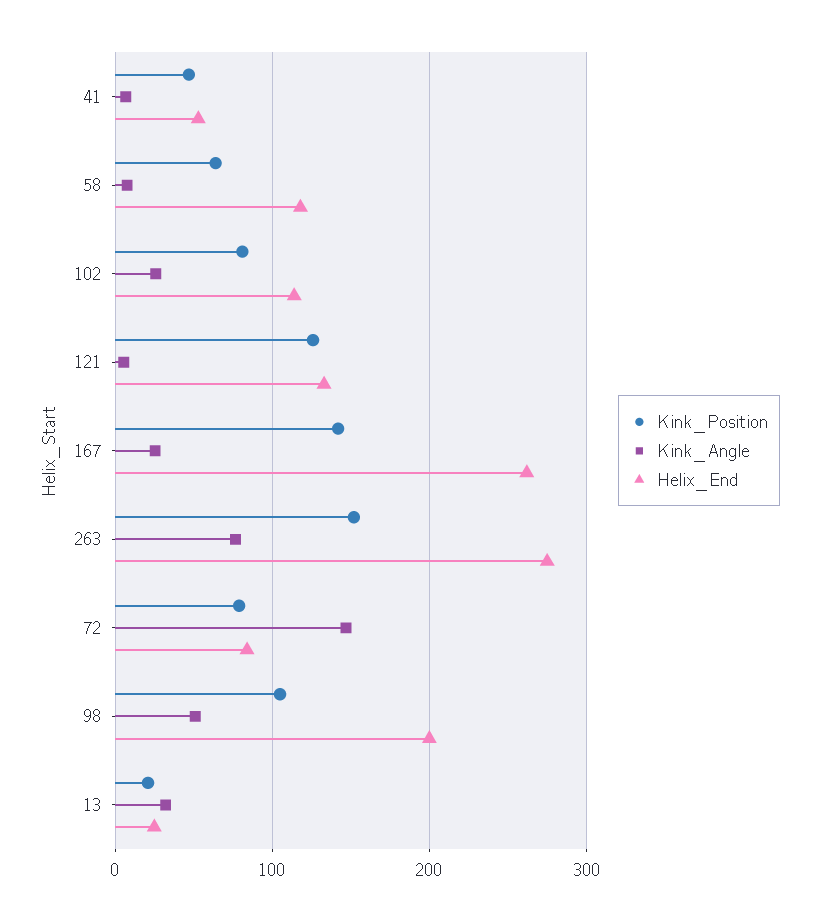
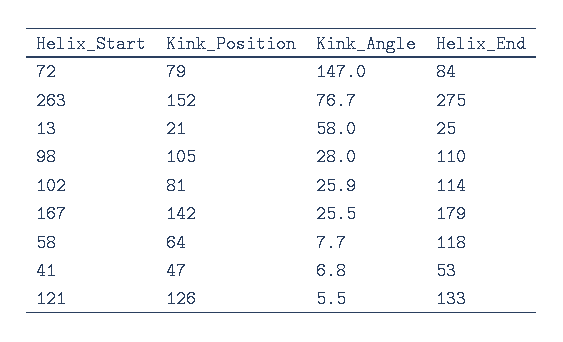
Helix_End, 167: 260 -> 179
Kink_Angle, 98: 50 -> 28
Helix_End, 98: 200 -> 110
Kink_Angle, 13: 30 -> 58

